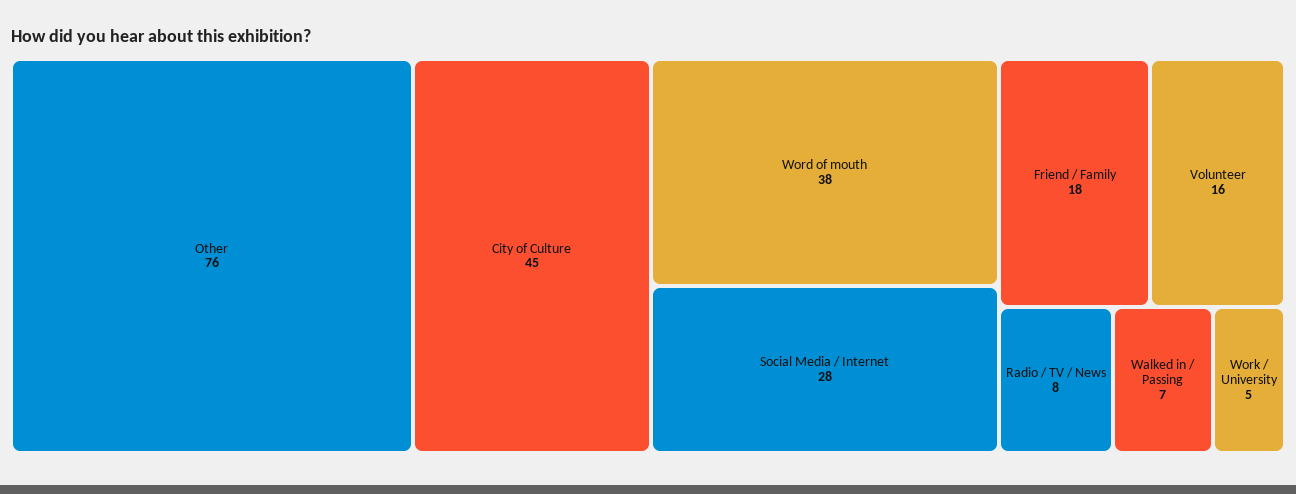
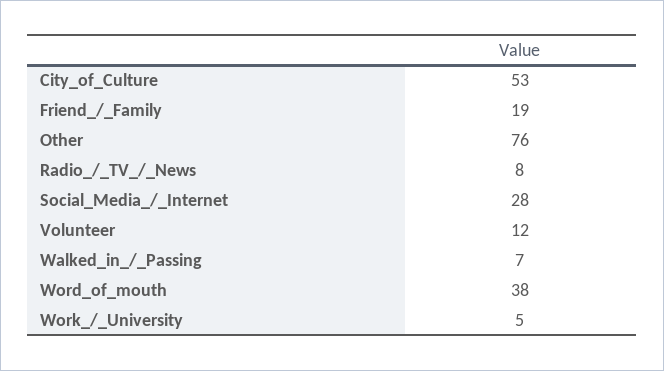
City of Culture: 45 -> 53
Friend / Family: 18 -> 19
Volunteer: 16 -> 12

